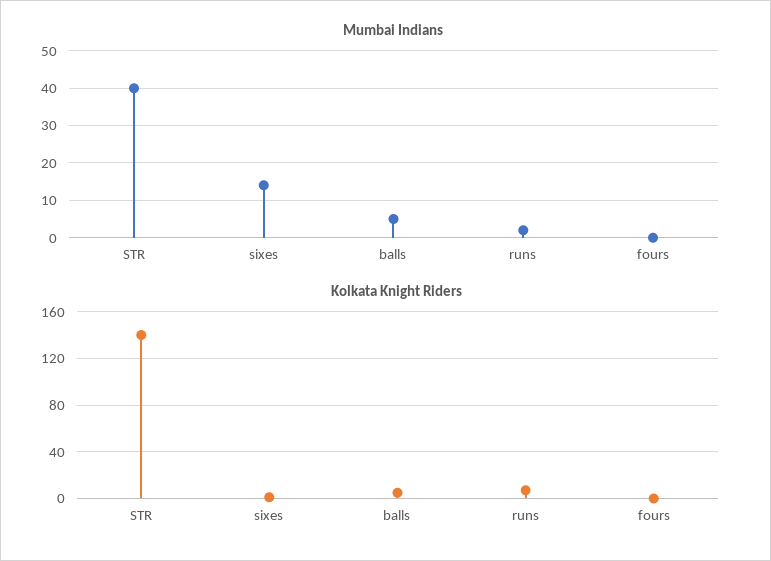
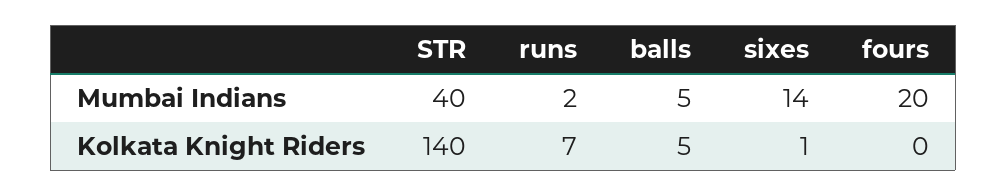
Mumbai Indians, fours: 0 -> 20

